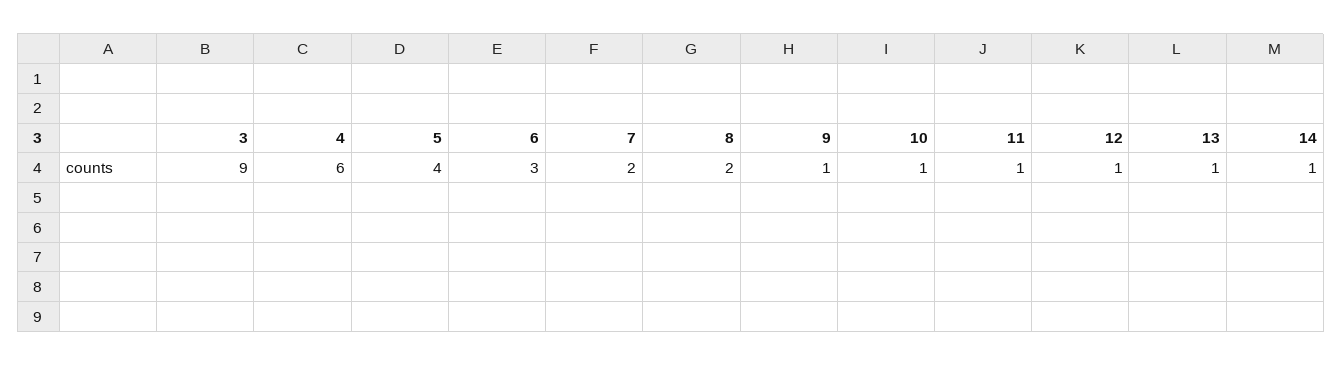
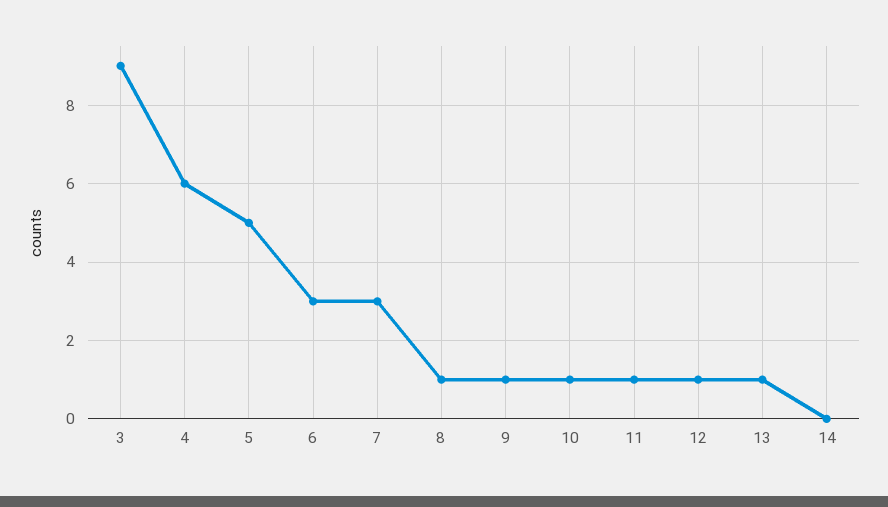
5: 4 -> 5
7: 2 -> 3
8: 2 -> 1
14: 1 -> 0

